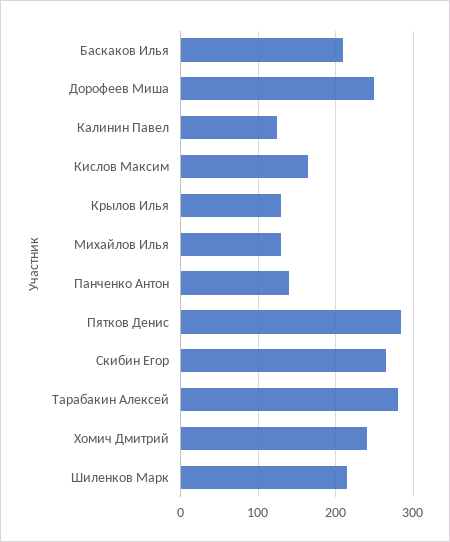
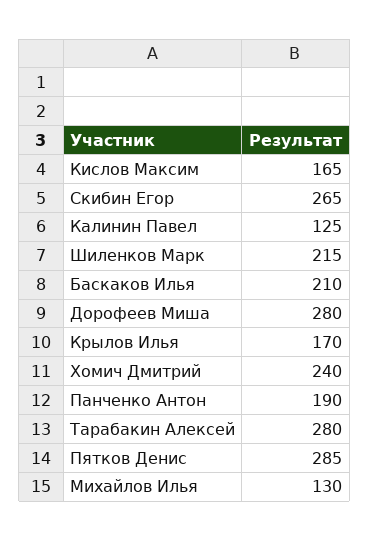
Дорофеев Миша: 250 -> 280
Крылов Илья: 130 -> 170
Панченко Антон: 140 -> 190

